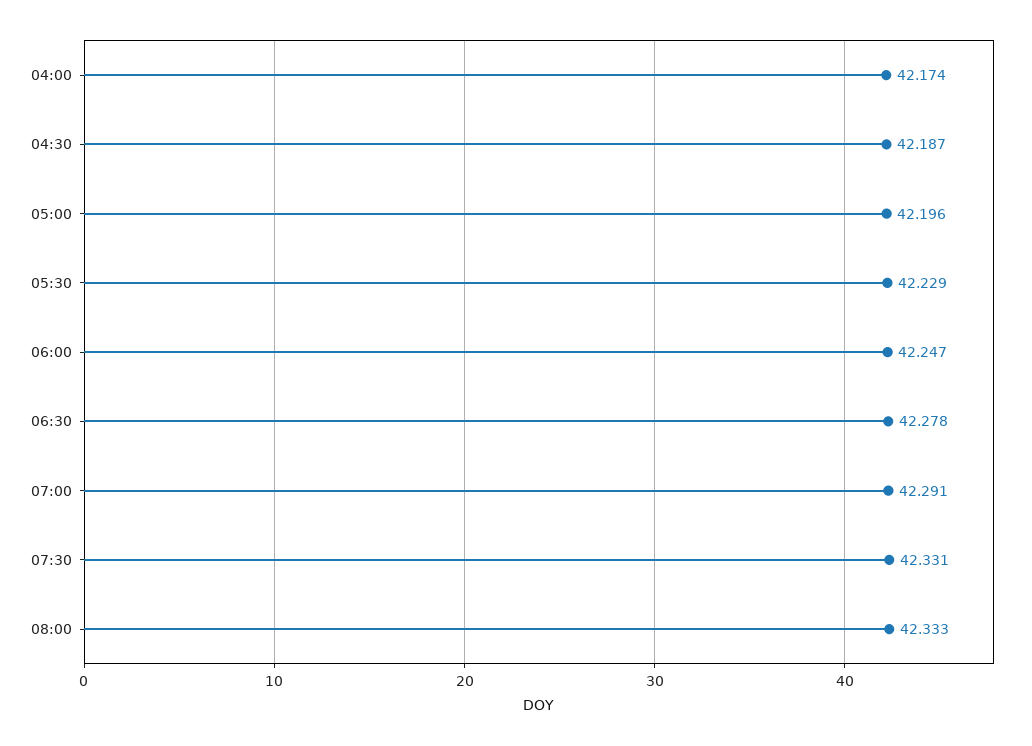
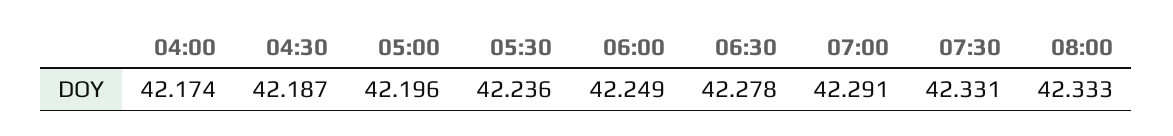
05:30: 42.229 -> 42.236
06:00: 42.247 -> 42.249

